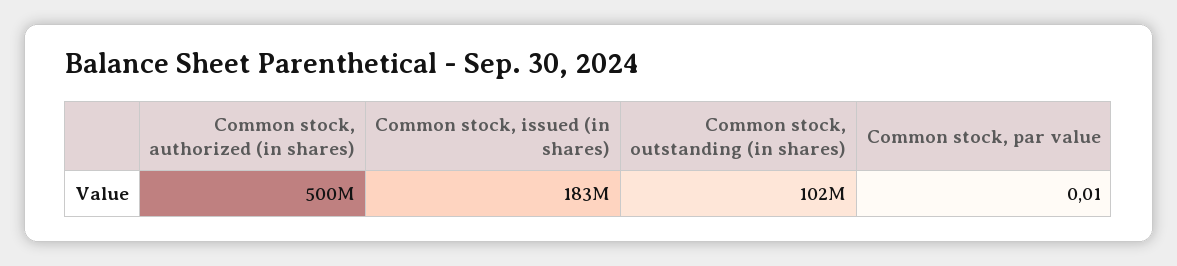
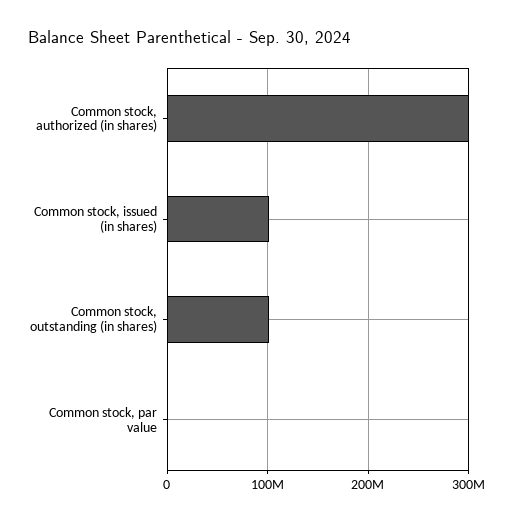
Common stock, authorized (in shares): 500000000 -> 300000000
Common stock, issued (in shares): 183000000 -> 100000000

